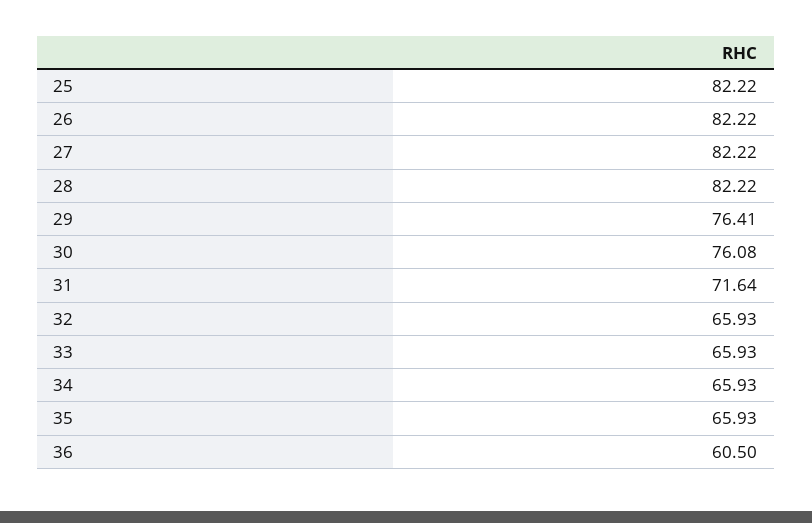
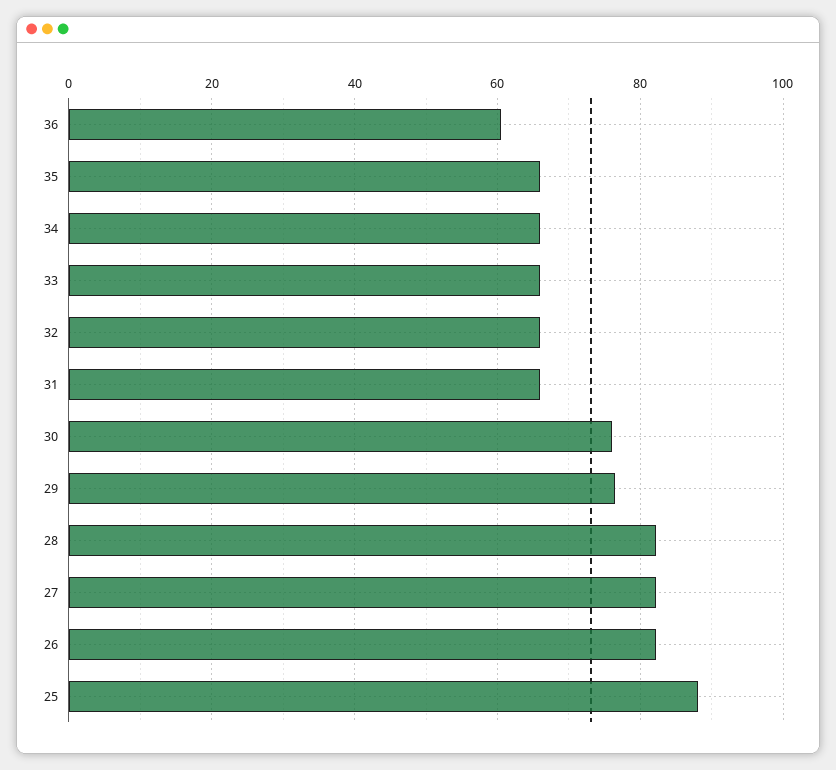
25: 82.22 -> 88
31: 71.64 -> 66

